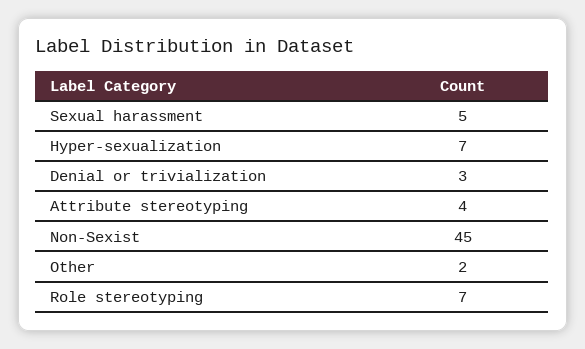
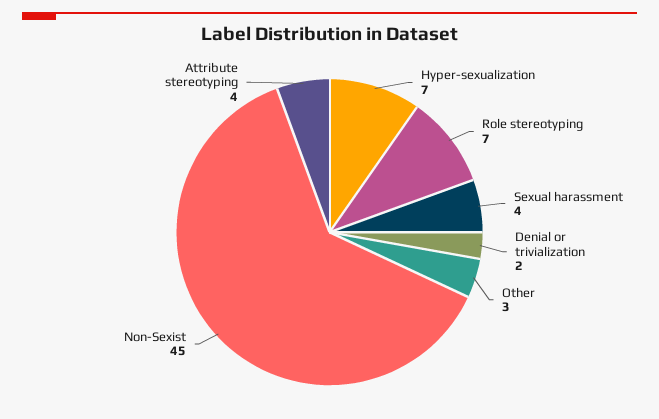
Sexual harassment: 5 -> 4
Denial or trivialization: 3 -> 2
Other: 2 -> 3

